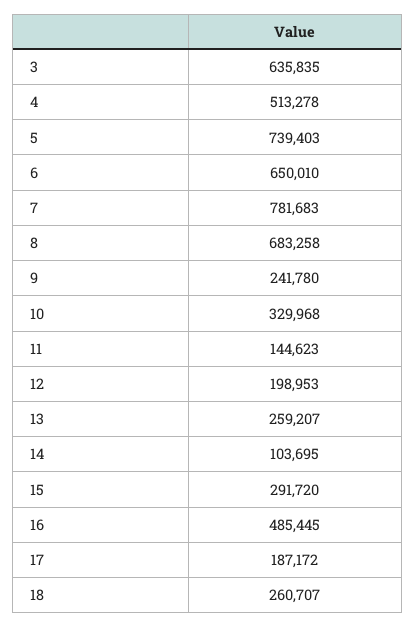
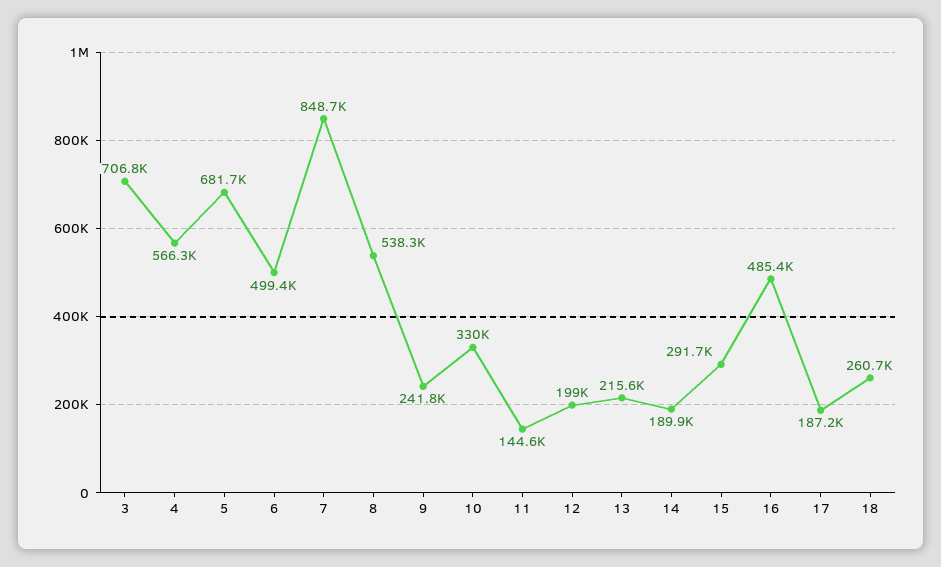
3: 635835 -> 706800
4: 513278 -> 566300
5: 739403 -> 681700
6: 650010 -> 499400
7: 781683 -> 848700
8: 683258 -> 538300
13: 259207 -> 215600
14: 103695 -> 189900

